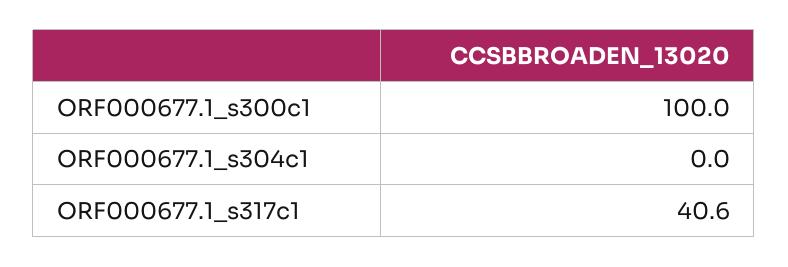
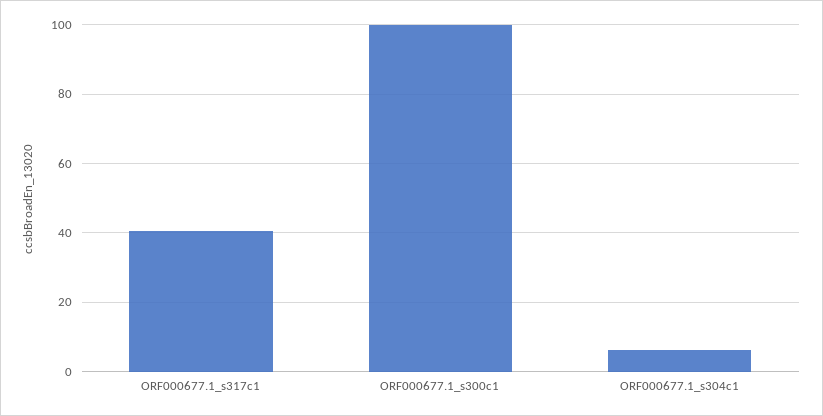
ORF000677.1_s304c1: 0 -> 6

